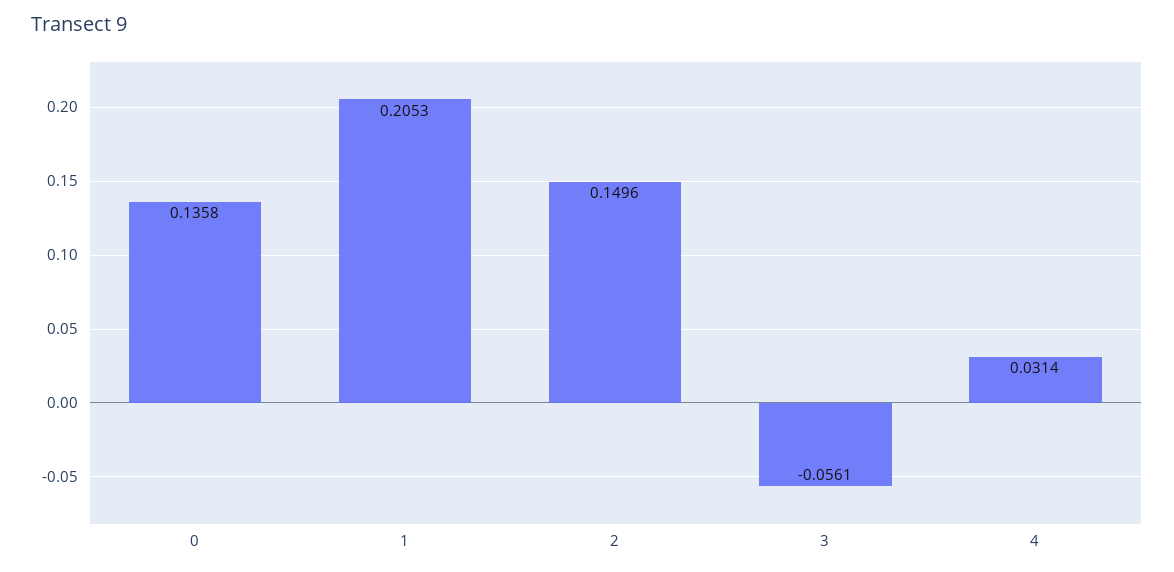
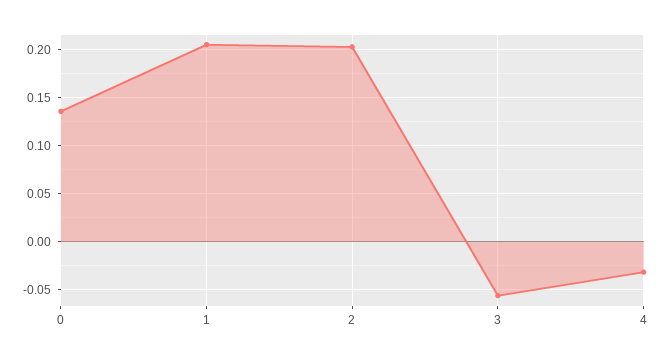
2: 0.1496 -> 0.2
4: 0.0314 -> -0.03

